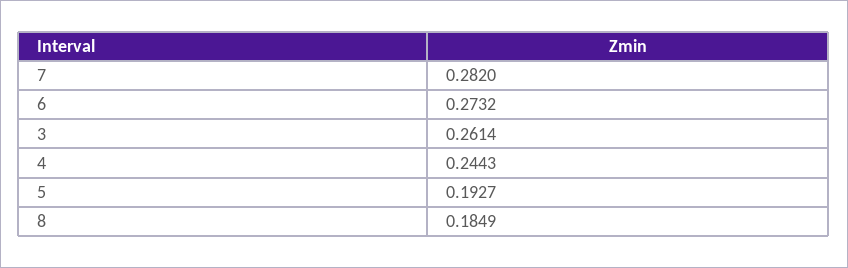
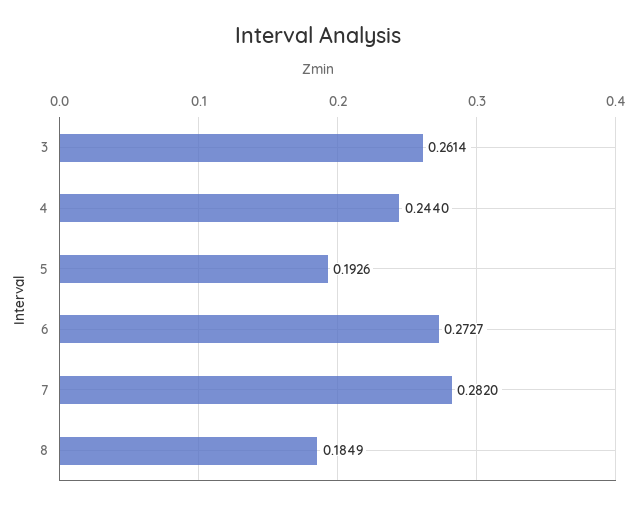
6: 0.2732 -> 0.2727
4: 0.2443 -> 0.244
5: 0.1927 -> 0.1926

